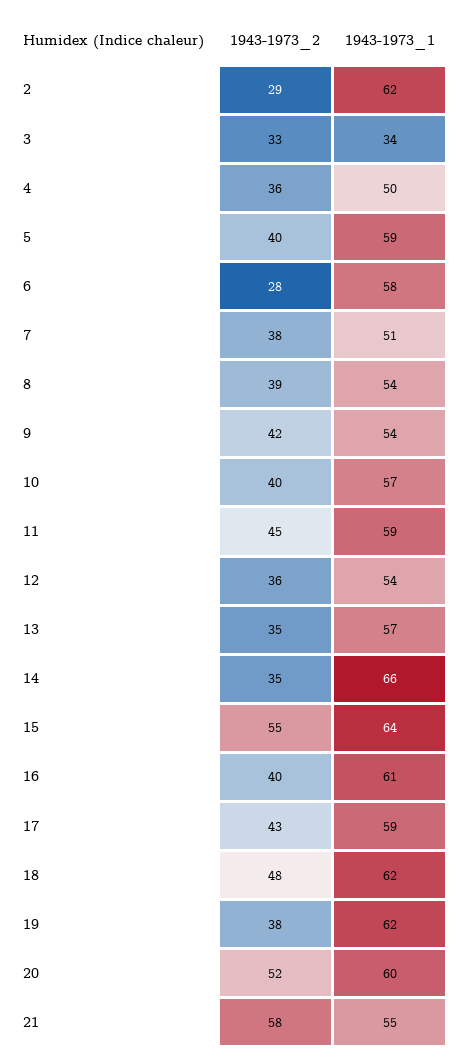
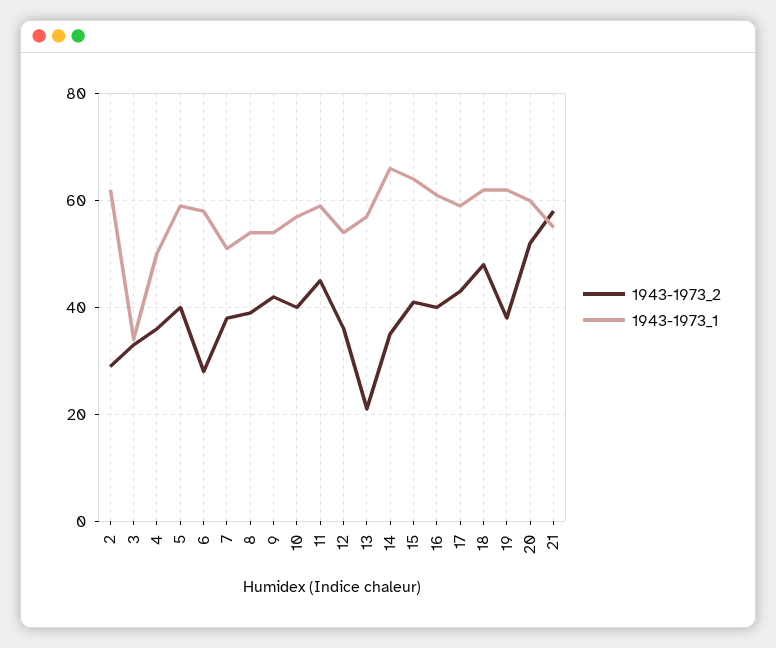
1943-1973_2, 13: 35 -> 20
1943-1973_2, 15: 55 -> 40

